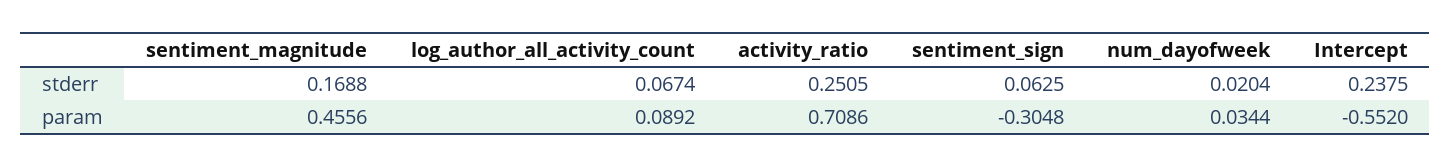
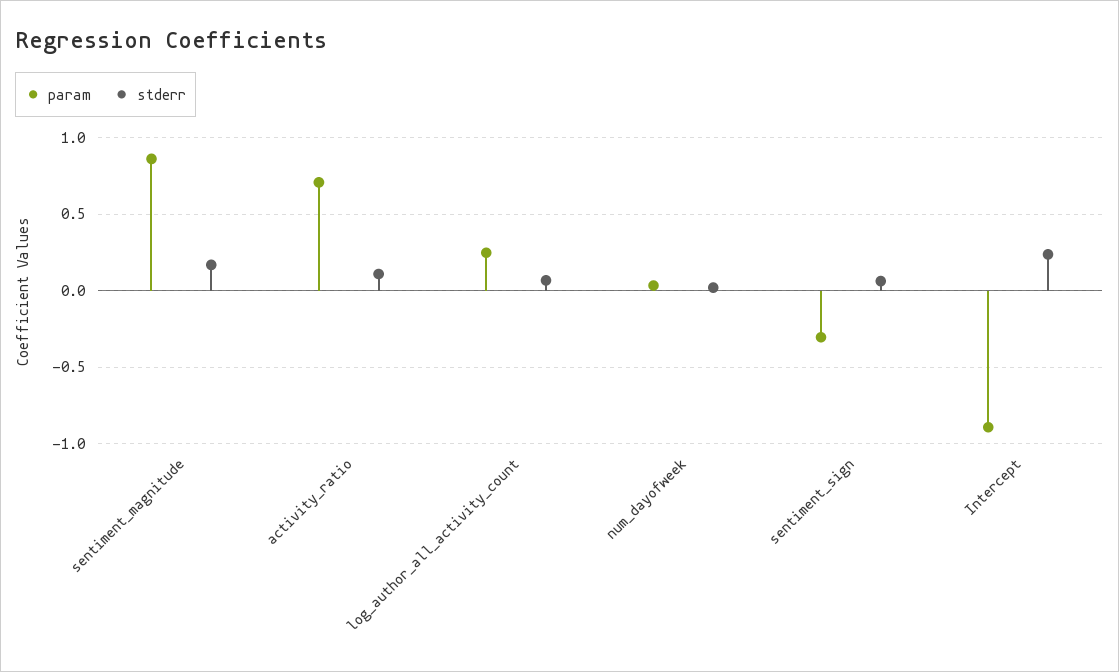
stderr, activity_ratio: 0.2505 -> 0.1
param, sentiment_magnitude: 0.4556 -> 0.85
param, log_author_all_activity_count: 0.0892 -> 0.25
param, Intercept: -0.552 -> -0.9

